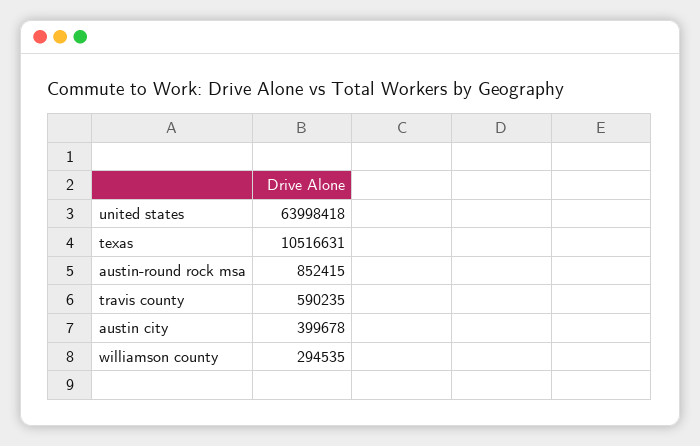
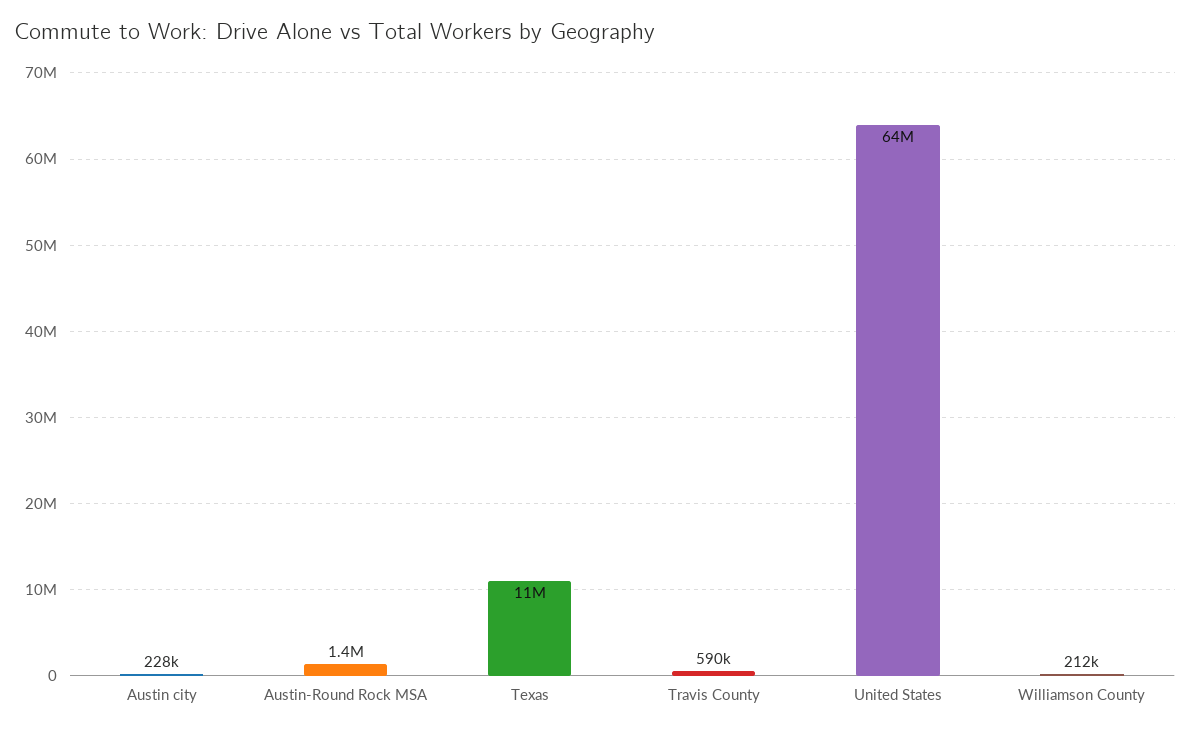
austin-round rock msa: 852415 -> 1400000
austin city: 399678 -> 228000
williamson county: 294535 -> 212000

